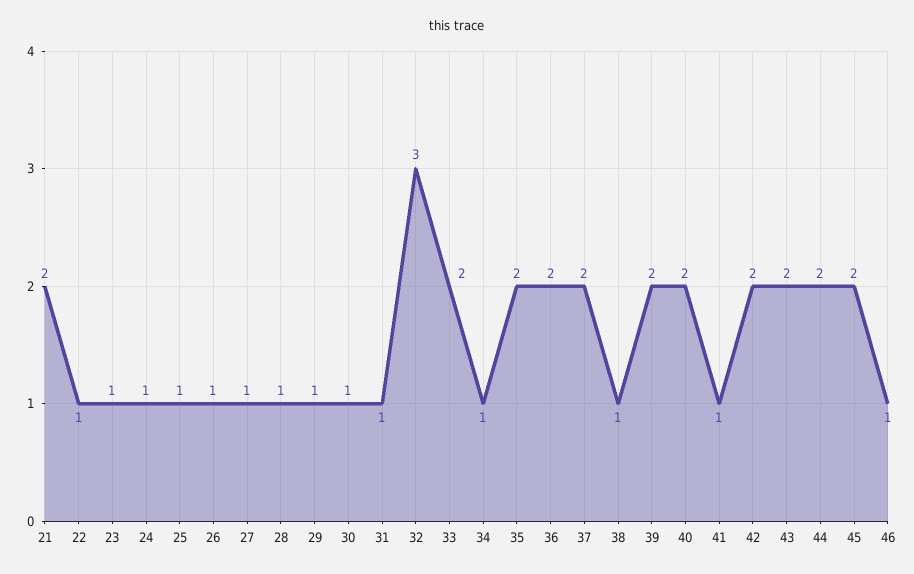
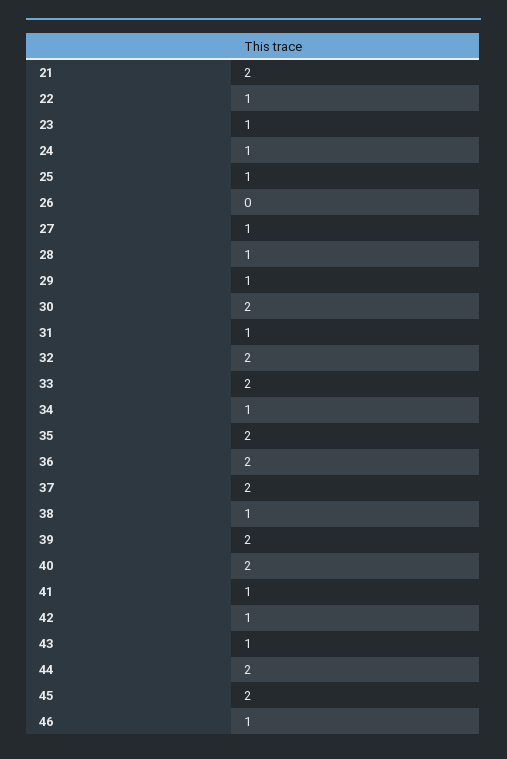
26: 1 -> 0
30: 1 -> 2
32: 3 -> 2
42: 2 -> 1
43: 2 -> 1

